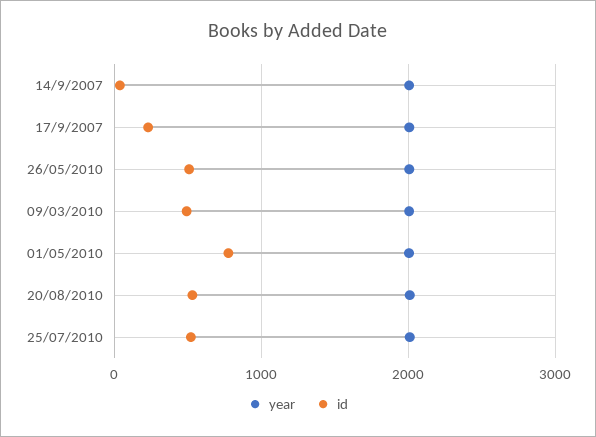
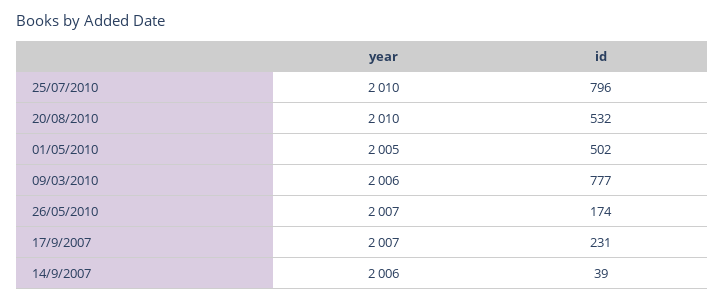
id, 26/05/2010: 500 -> 174
id, 09/03/2010: 500 -> 777
id, 01/05/2010: 800 -> 502
id, 25/07/2010: 500 -> 796

